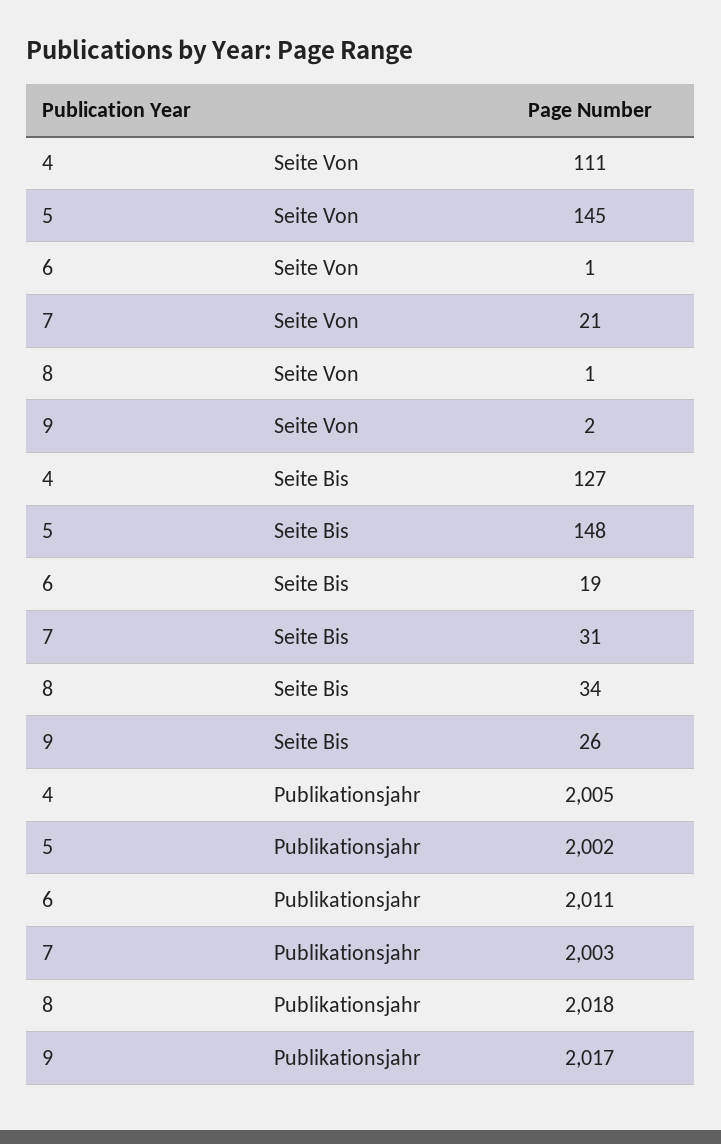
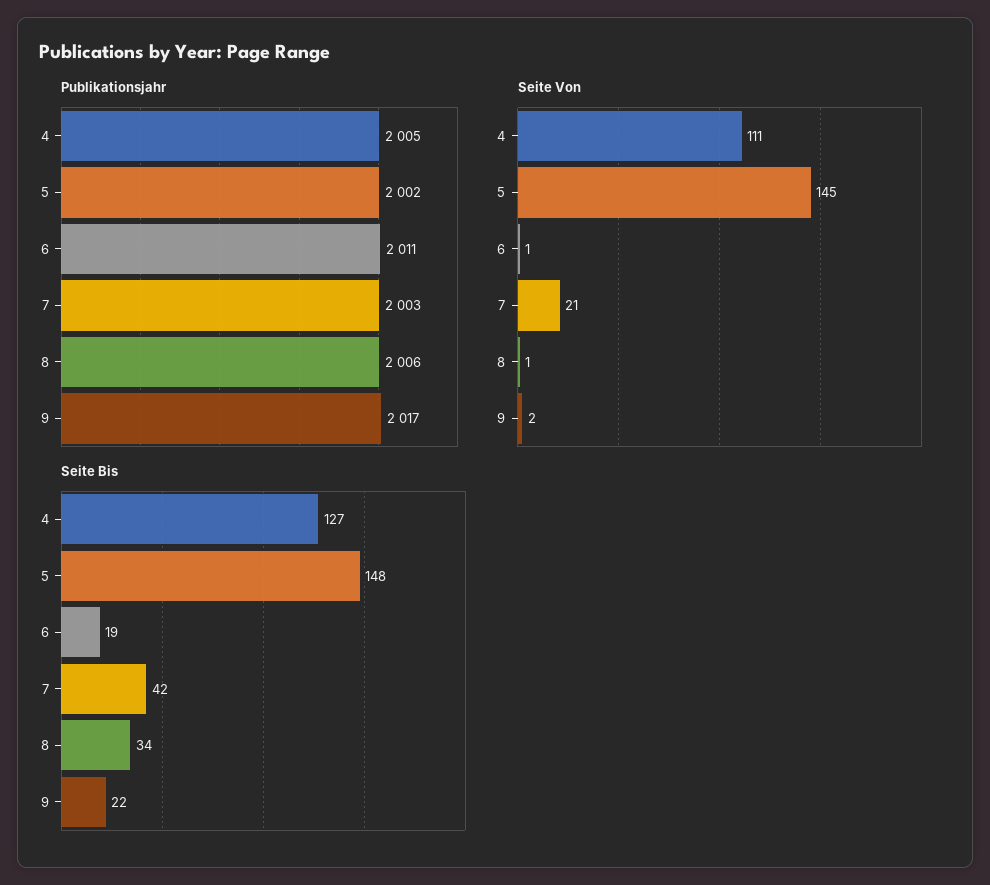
Seite Bis, 7: 31 -> 42
Seite Bis, 9: 26 -> 22
Publikationsjahr, 8: 2018 -> 2006

